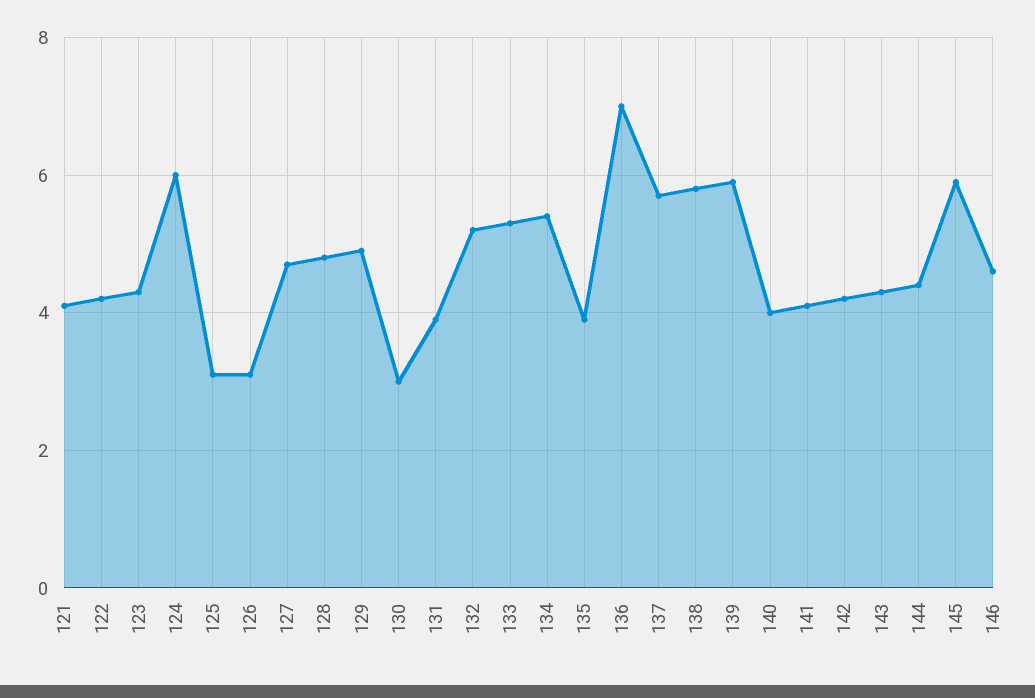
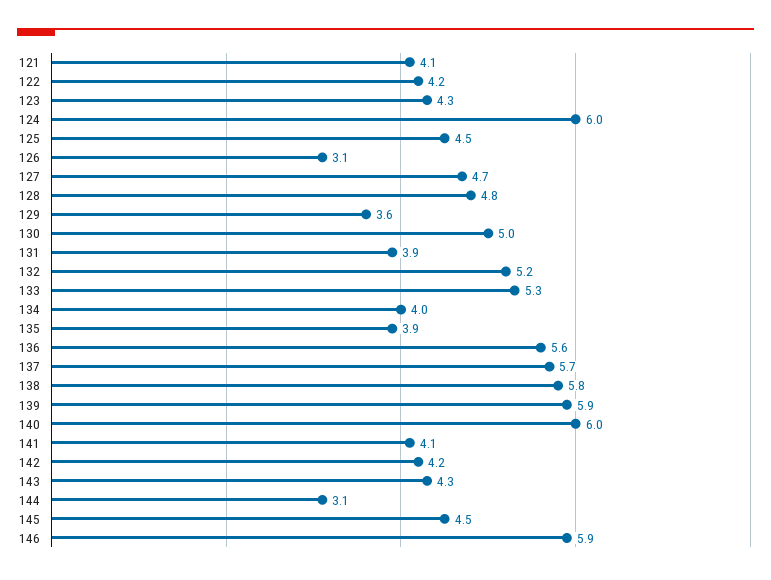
125: 3 -> 4.5
129: 5 -> 3.6
130: 3 -> 5
134: 5.5 -> 4
136: 7 -> 5.6
140: 4 -> 6
144: 4.5 -> 3.1
145: 6 -> 4.5
146: 4.5 -> 5.9

